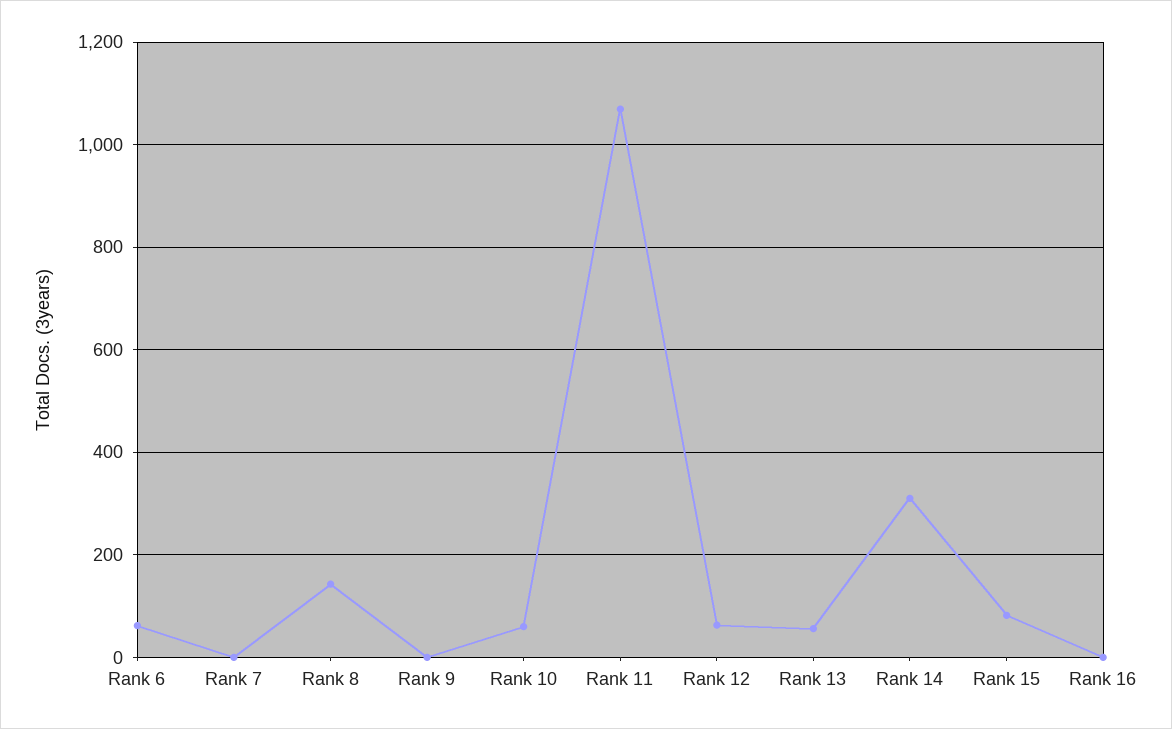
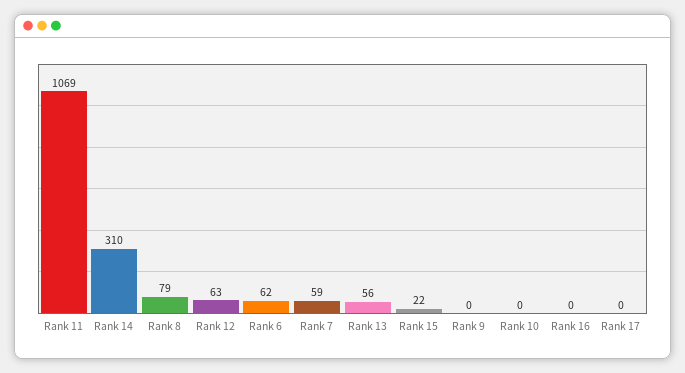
Rank 7: 0 -> 59
Rank 8: 140 -> 79
Rank 10: 60 -> 0
Rank 15: 80 -> 22
Rank 17: none -> 0

